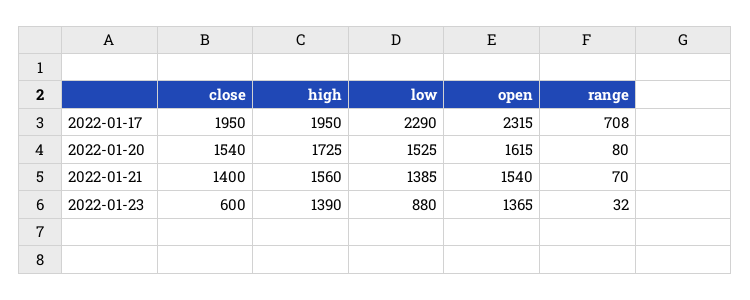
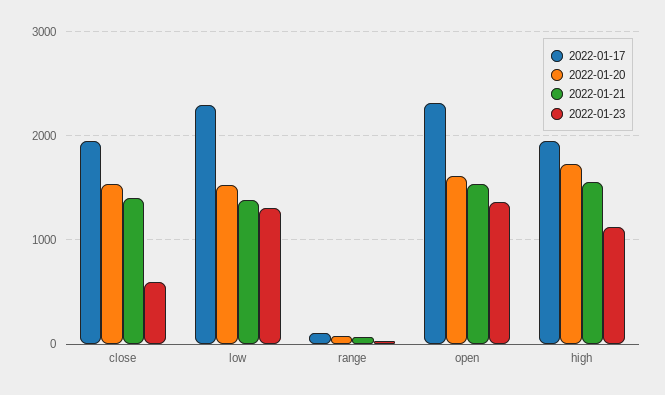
2022-01-17, range: 708 -> 100
2022-01-23, high: 1390 -> 1100
2022-01-23, low: 880 -> 1300

